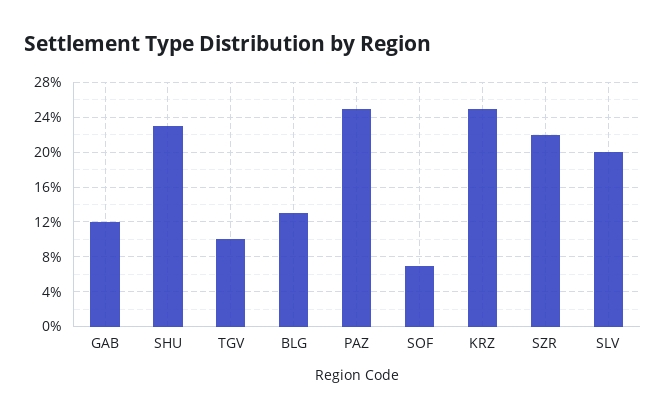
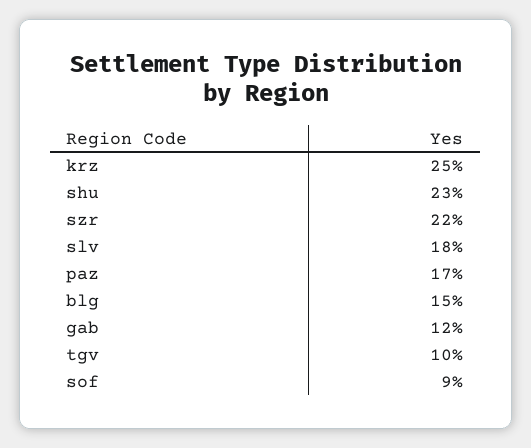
BLG: 13 -> 15
PAZ: 25 -> 17
SOF: 7 -> 9
SLV: 20 -> 18

